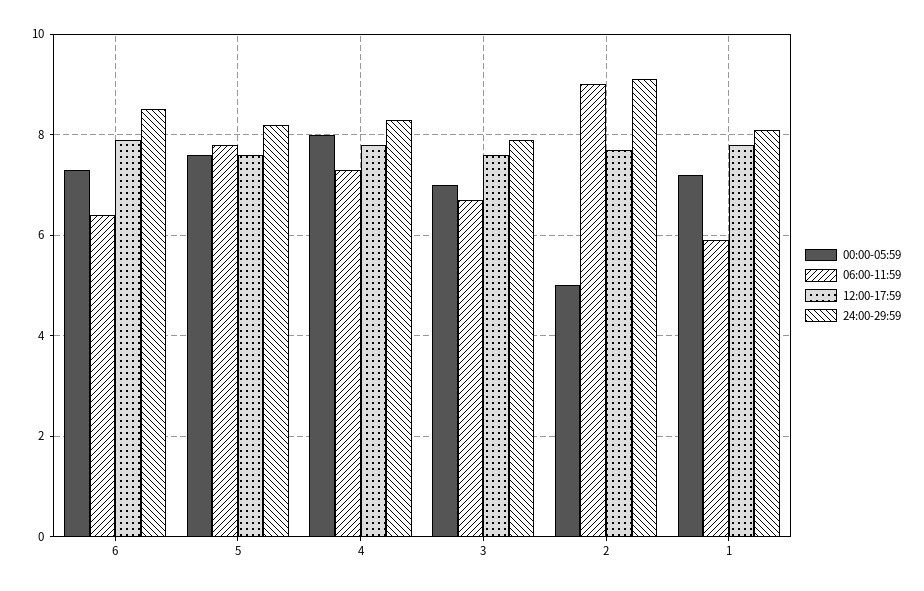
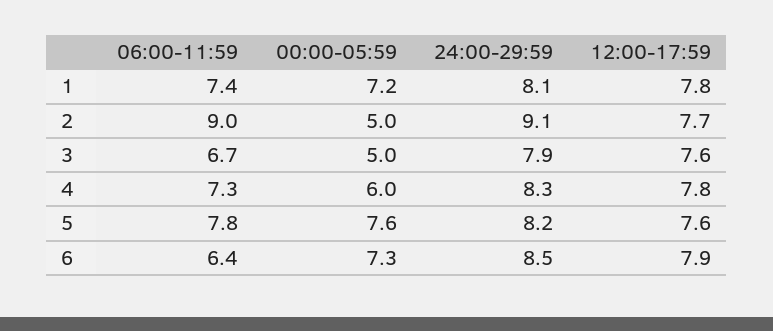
00:00-05:59, 4: 8 -> 6
00:00-05:59, 3: 7 -> 5
06:00-11:59, 1: 6 -> 7.4

